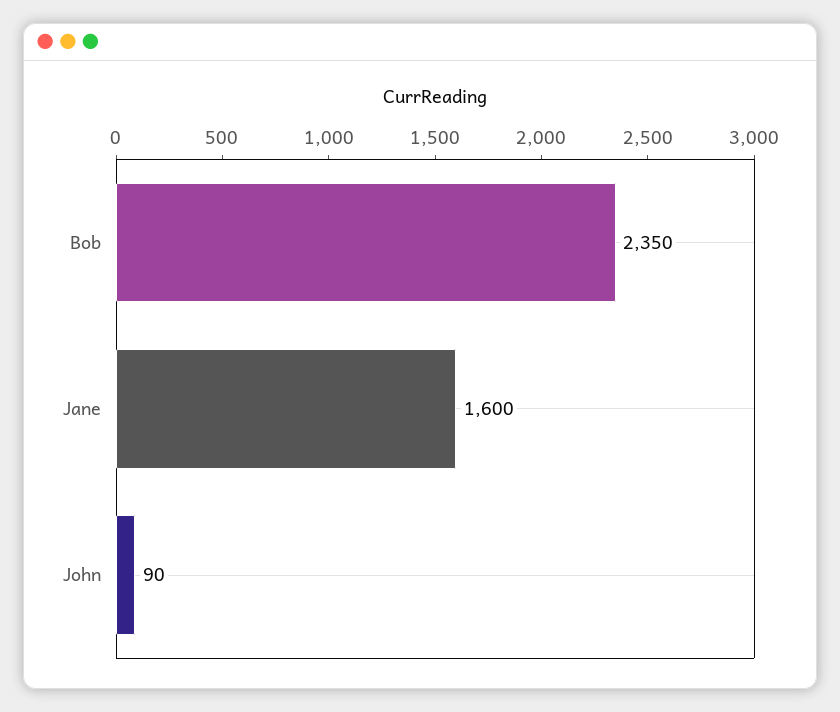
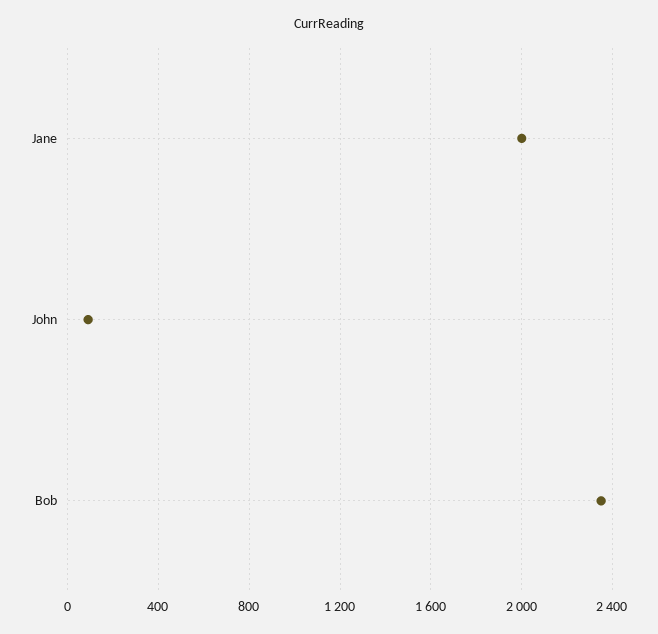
Jane: 1600 -> 2000

